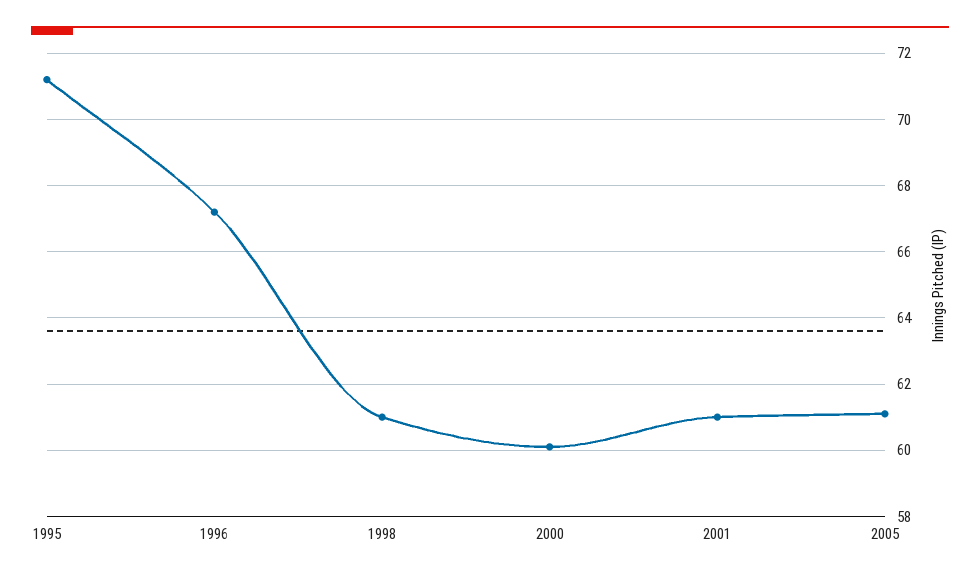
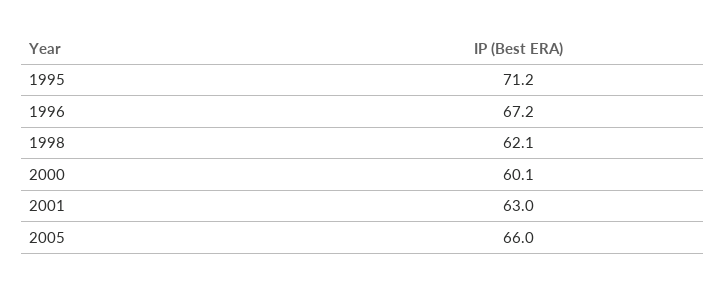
1998: 61 -> 62.1
2001: 61 -> 63
2005: 61 -> 66

